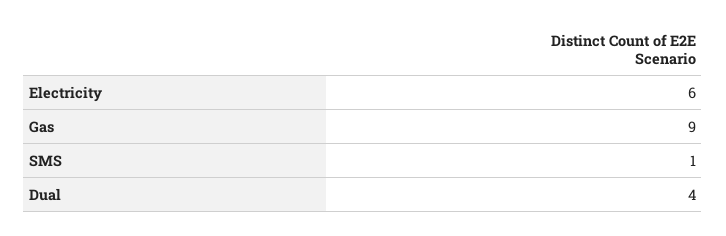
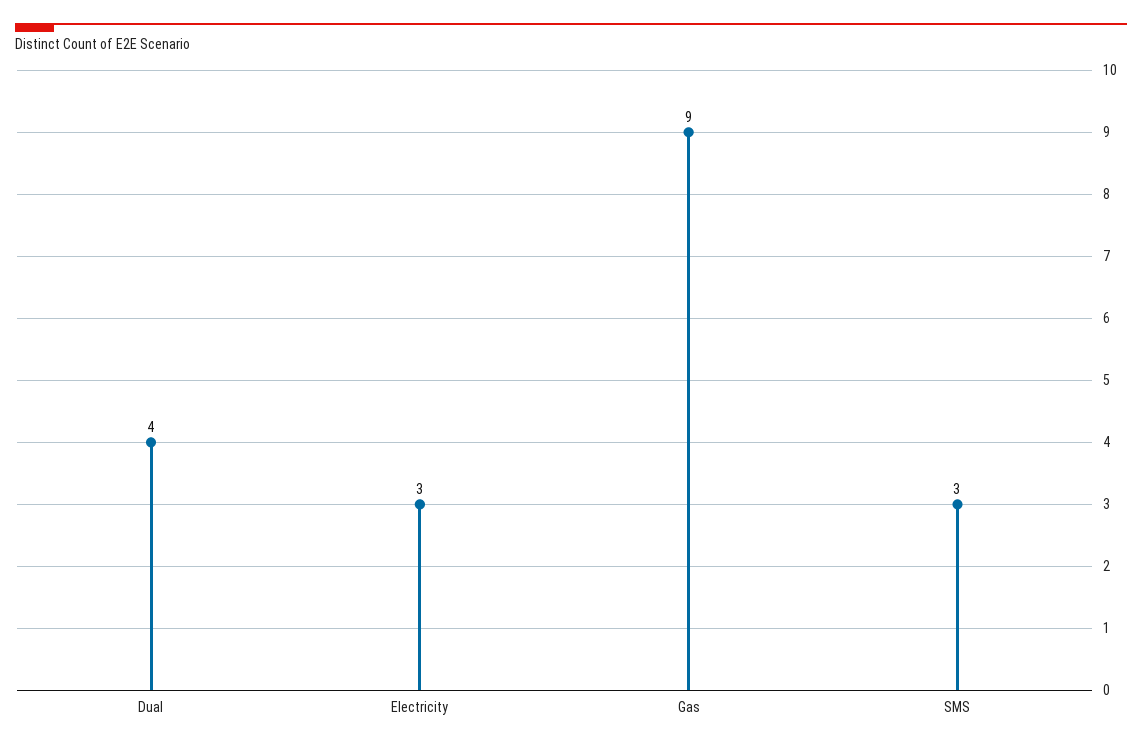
Electricity: 6 -> 3
SMS: 1 -> 3

